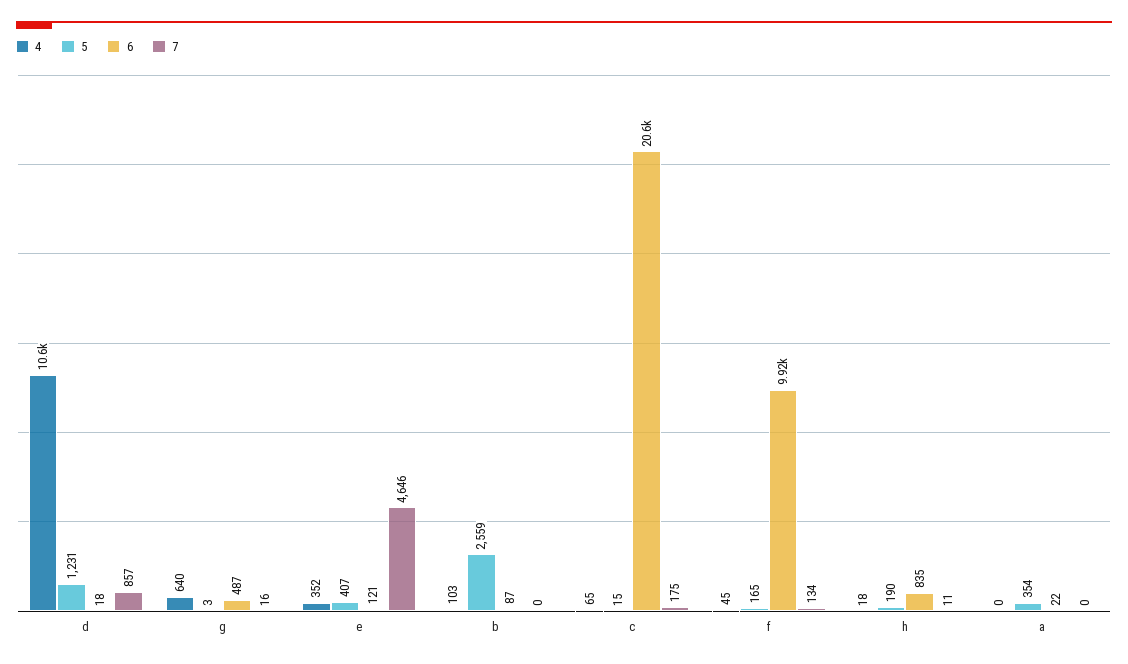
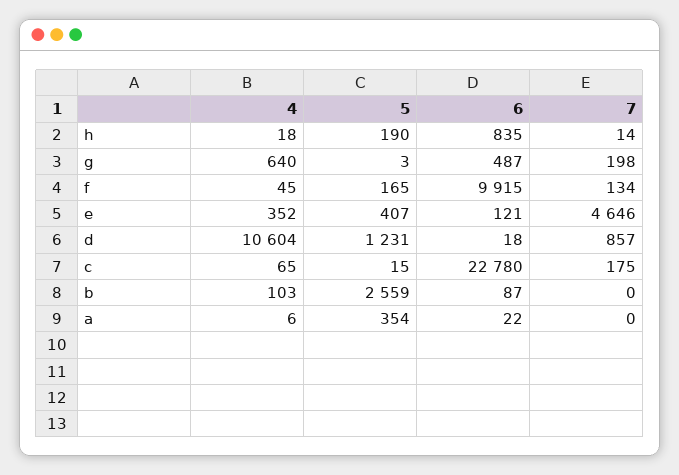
7, g: 16 -> 198
6, c: 20600 -> 22780
7, h: 11 -> 14
4, a: 0 -> 6

